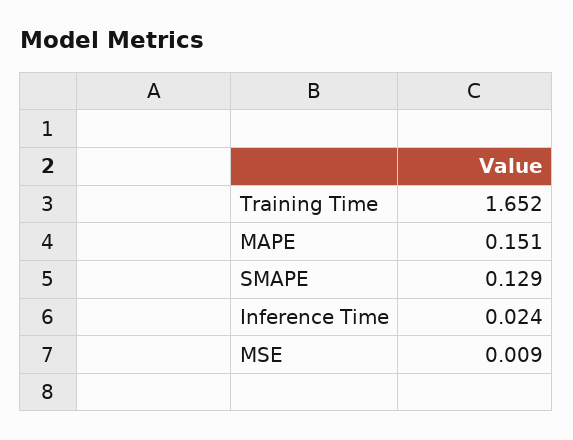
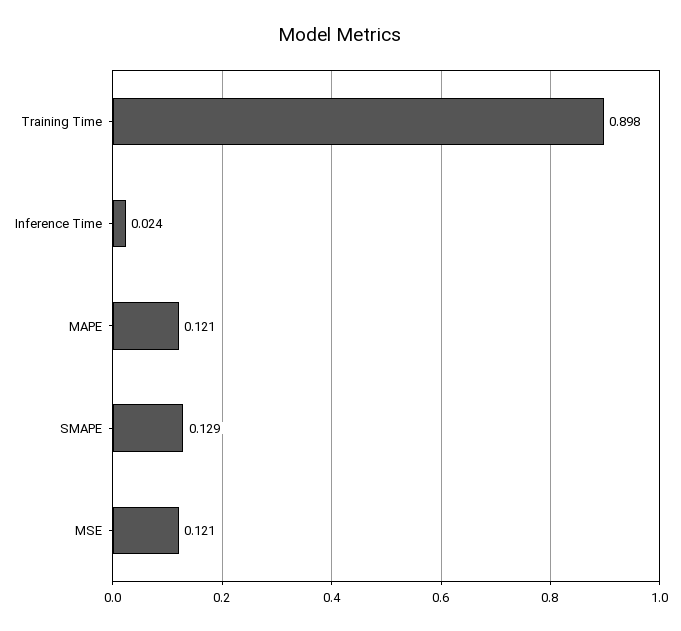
Training Time: 1.652 -> 0.898
MAPE: 0.151 -> 0.121
MSE: 0.009 -> 0.121

